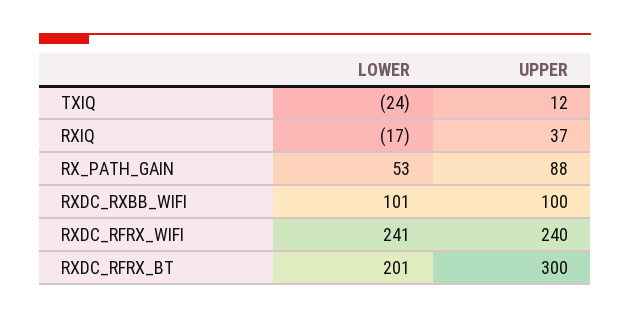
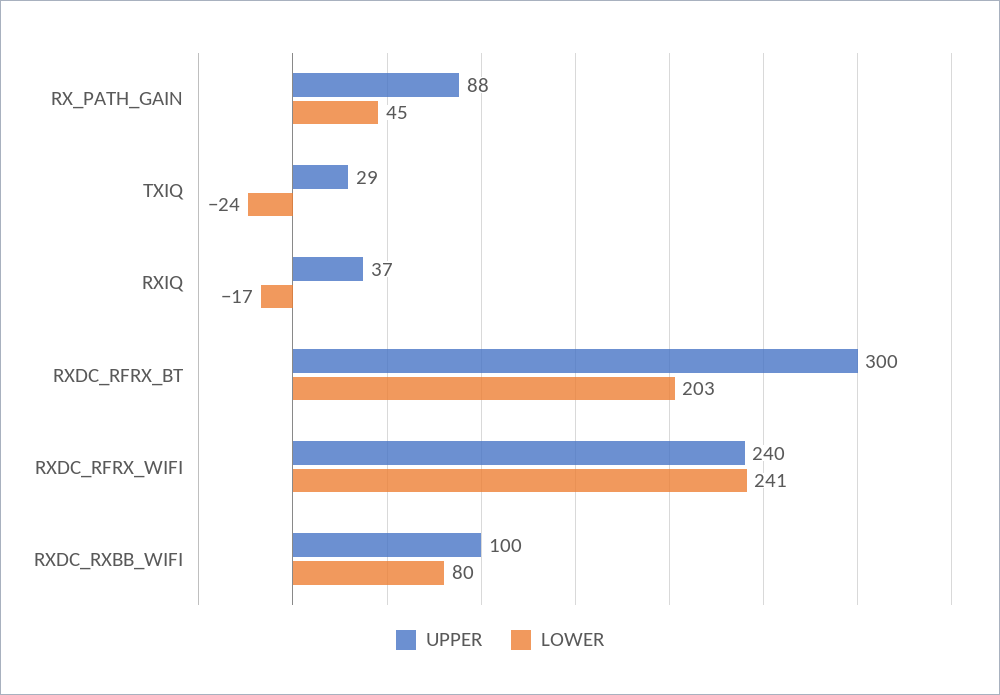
UPPER, TXIQ: 12 -> 29
LOWER, RX_PATH_GAIN: 53 -> 45
LOWER, RXDC_RXBB_WIFI: 101 -> 80
LOWER, RXDC_RFRX_BT: 201 -> 203

